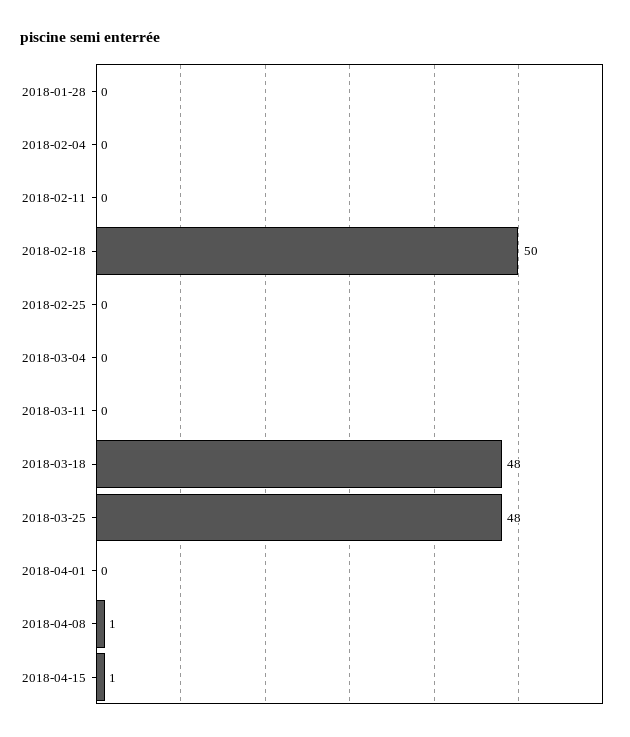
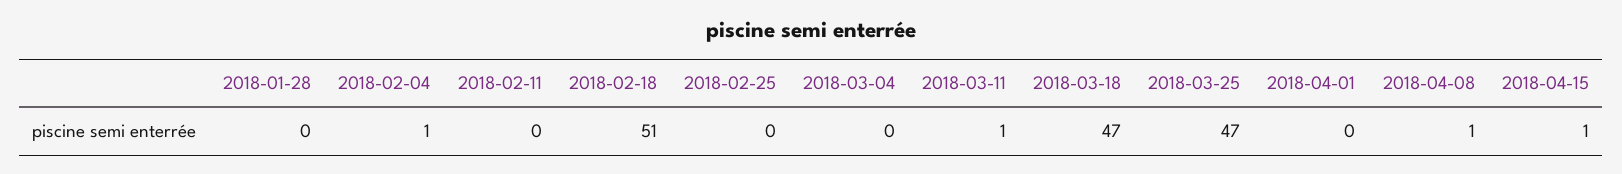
2018-02-04: 0 -> 1
2018-02-18: 50 -> 51
2018-03-11: 0 -> 1
2018-03-18: 48 -> 47
2018-03-25: 48 -> 47

